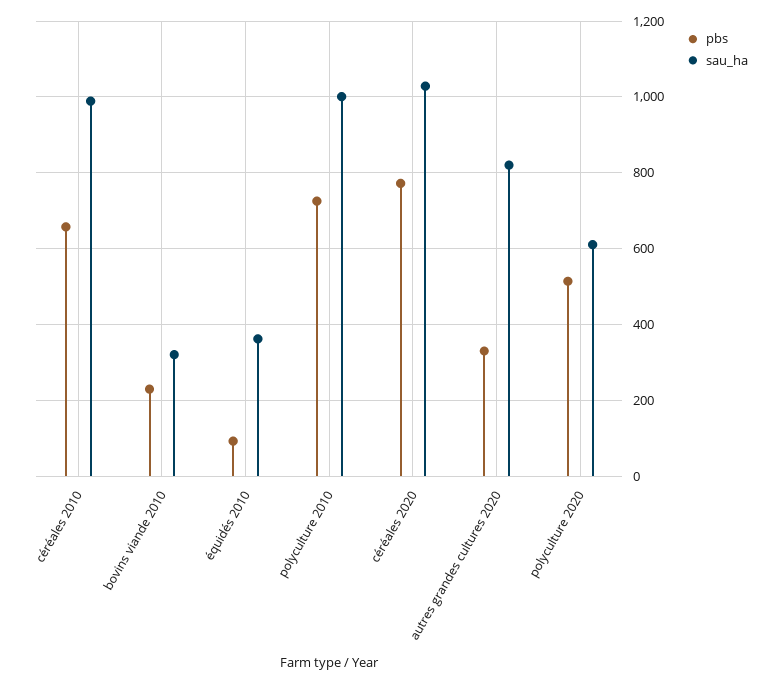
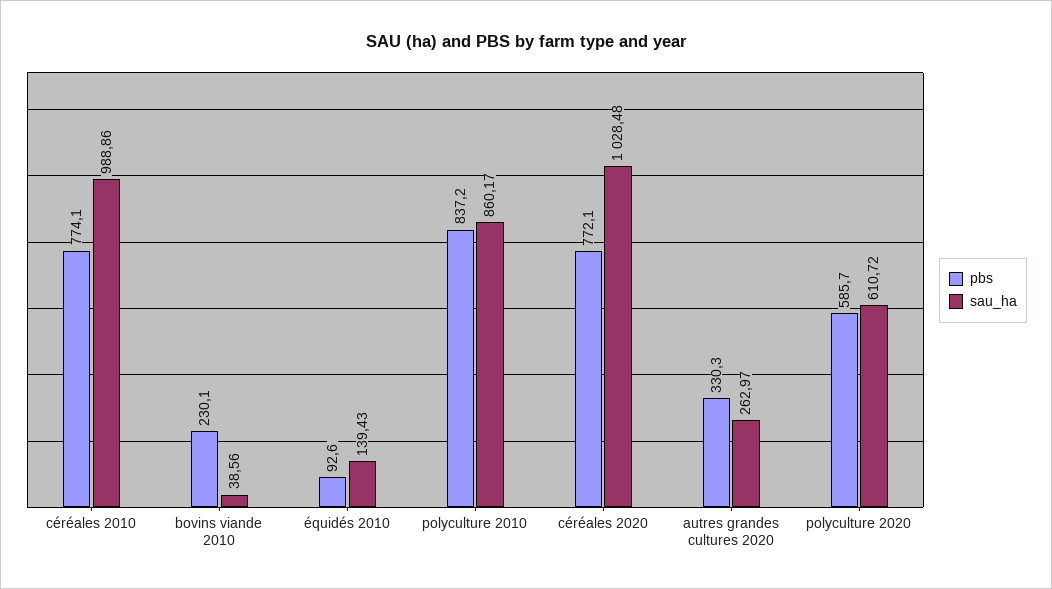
pbs, céréales 2010: 660 -> 774.1
sau_ha, bovins viande 2010: 320 -> 38.56
sau_ha, équidés 2010: 360 -> 139.43
pbs, polyculture 2010: 720 -> 837.2
sau_ha, polyculture 2010: 1000 -> 860.17
sau_ha, autres grandes cultures 2020: 820 -> 262.97
pbs, polyculture 2020: 520 -> 585.7

